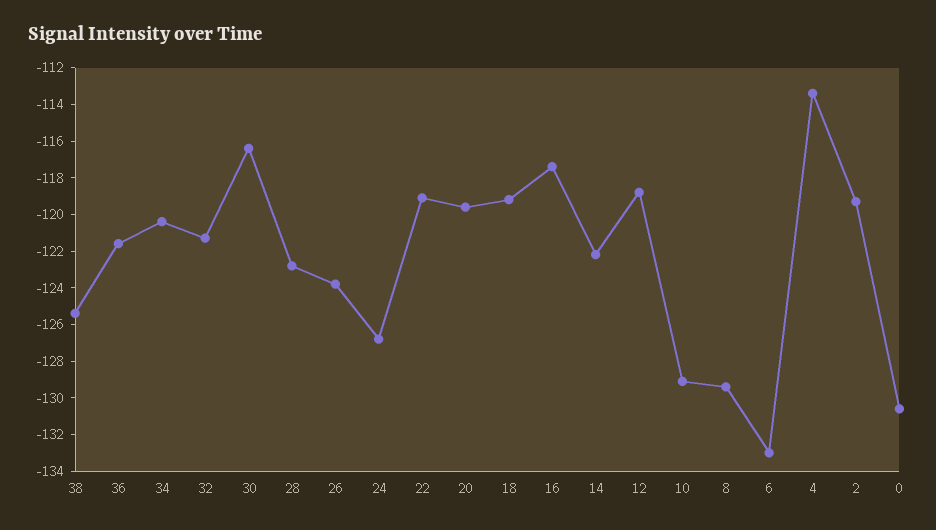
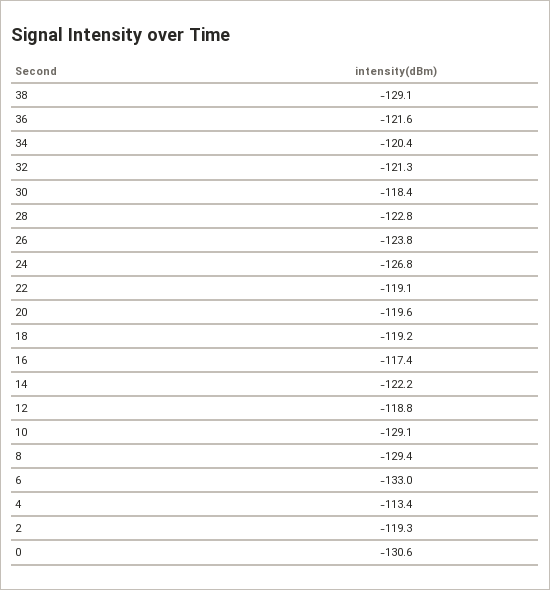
38: -125.5 -> -129.1
30: -116.5 -> -118.4

